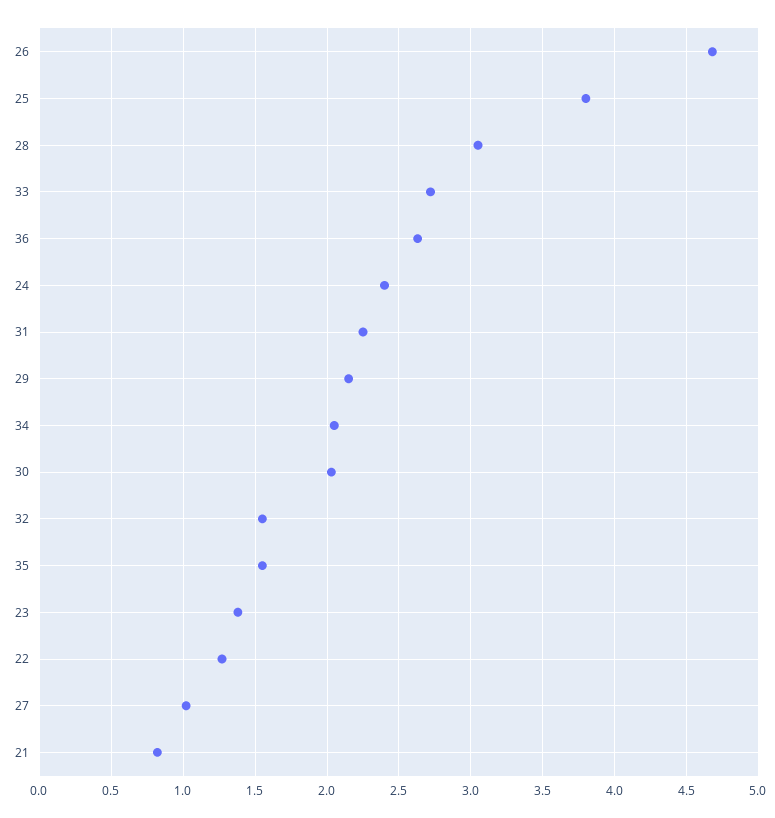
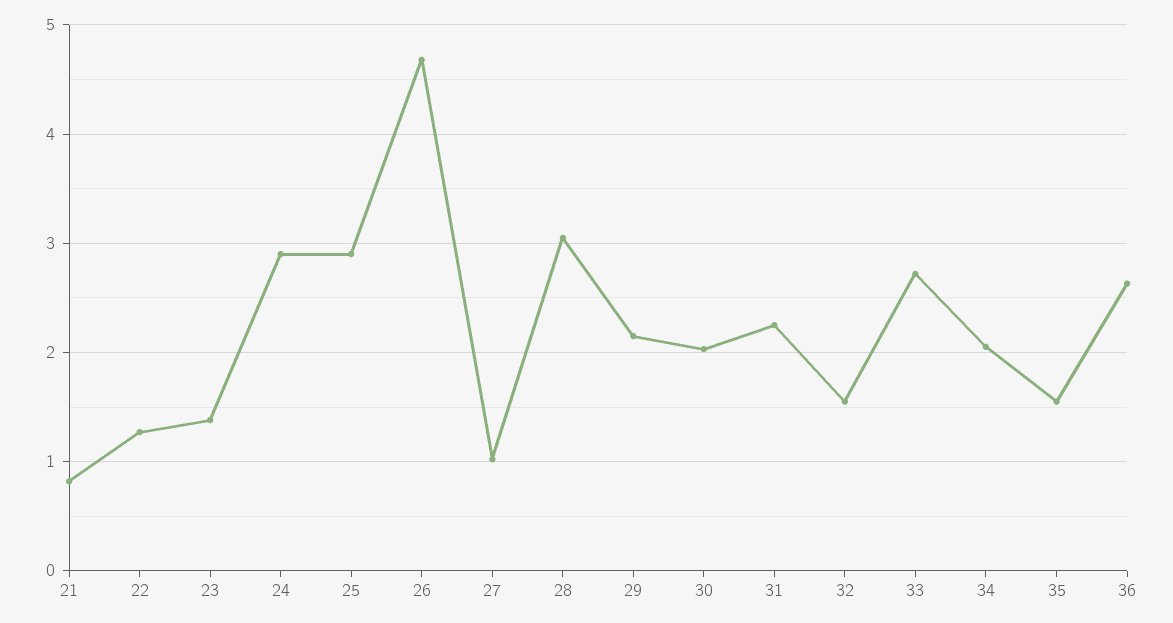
25: 3.8 -> 2.9
24: 2.4 -> 2.9

